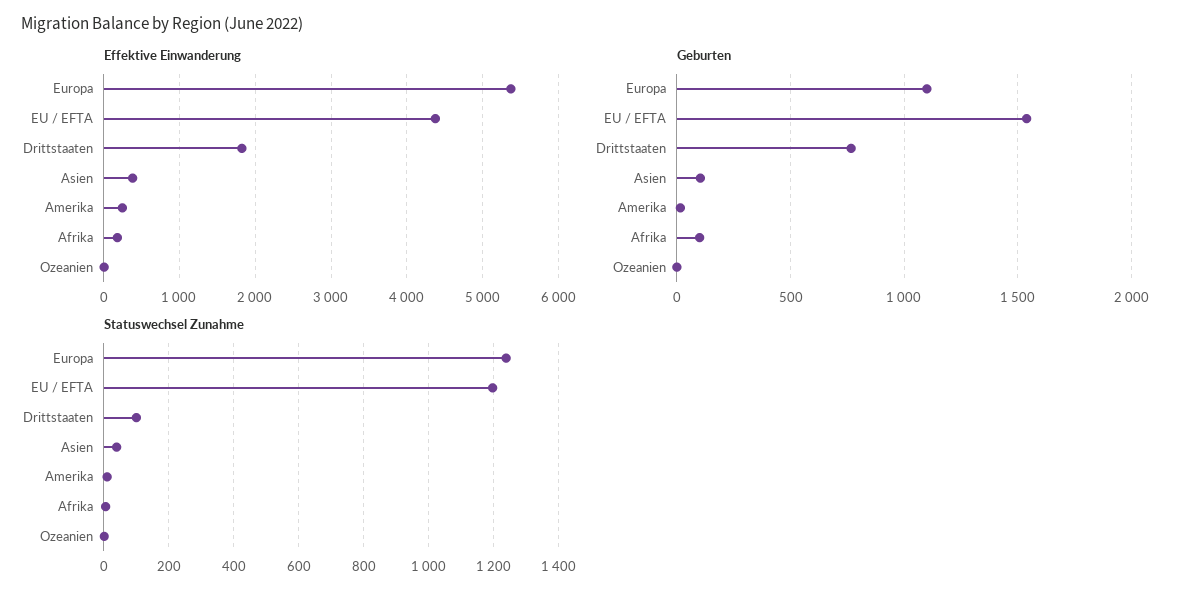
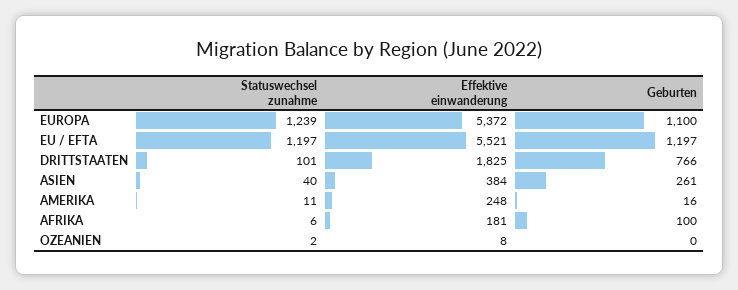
Effektive Einwanderung, EU / EFTA: 4400 -> 5521
Geburten, EU / EFTA: 1550 -> 1197
Geburten, Asien: 100 -> 261

